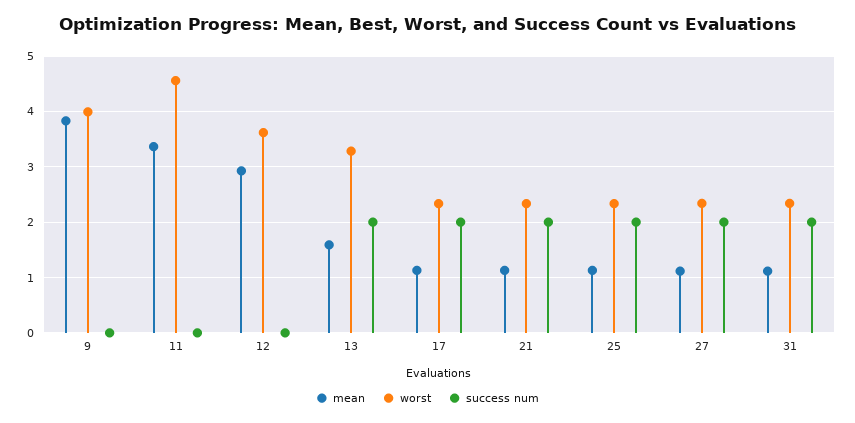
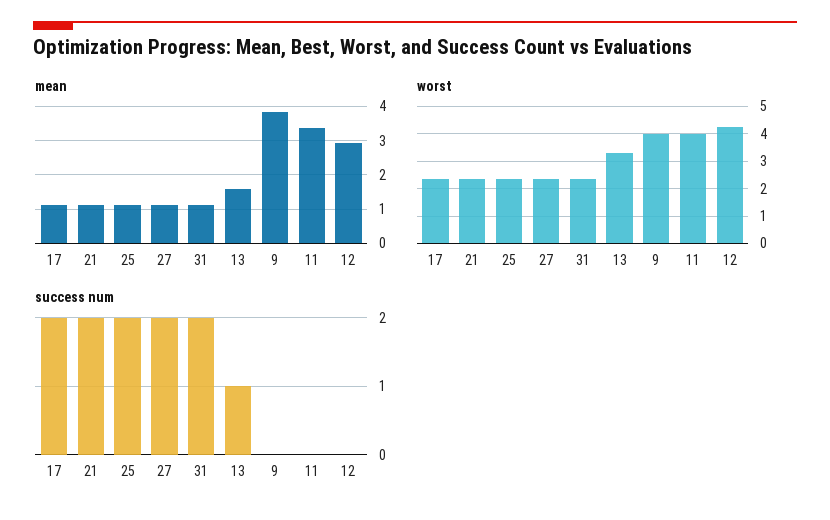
worst, 11: 4.6 -> 4
worst, 12: 3.6 -> 4.25
success num, 13: 2 -> 1

